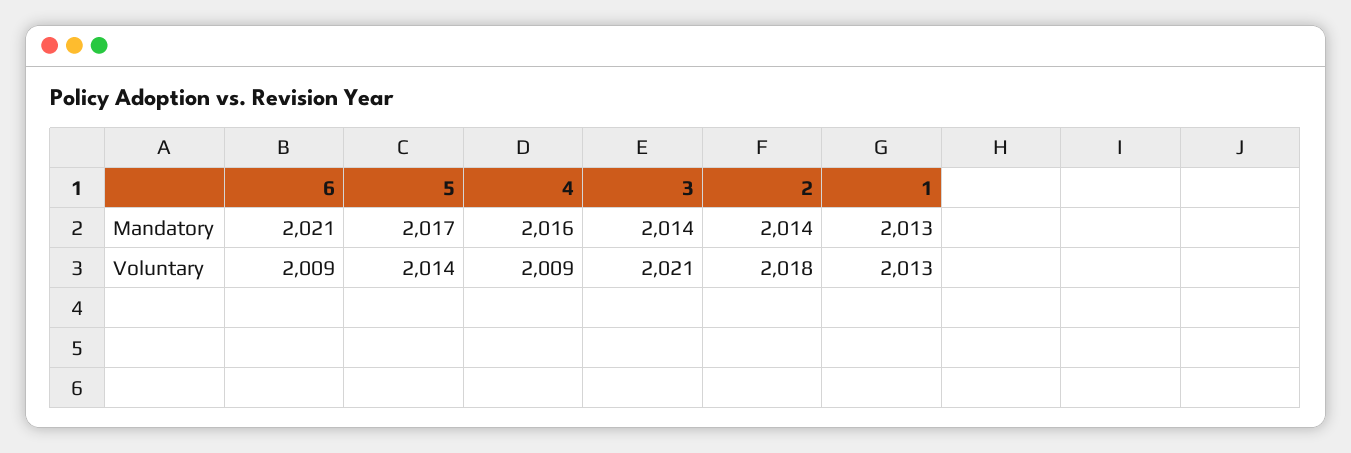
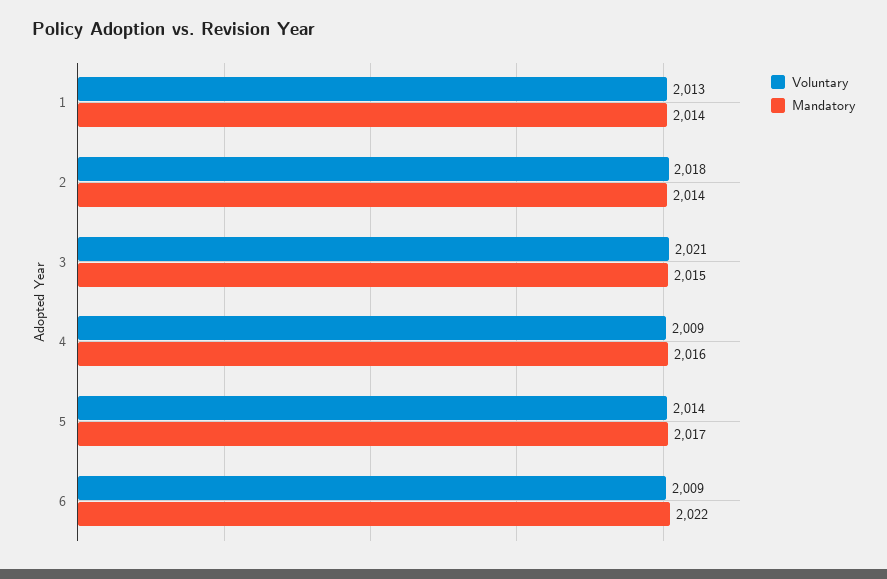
Mandatory, 6: 2021 -> 2022
Mandatory, 3: 2014 -> 2015
Mandatory, 1: 2013 -> 2014

